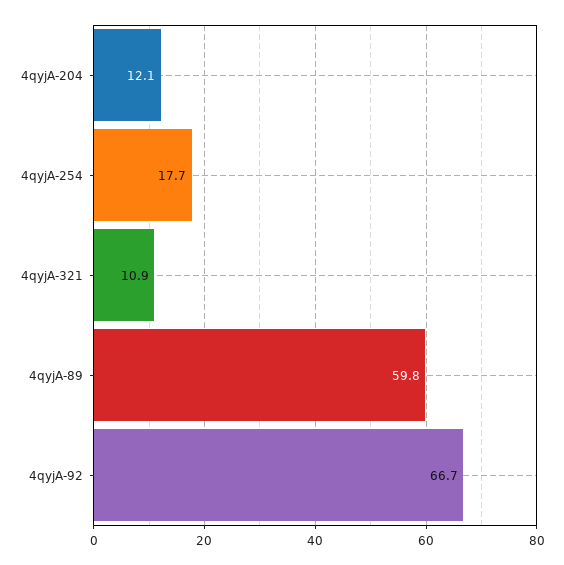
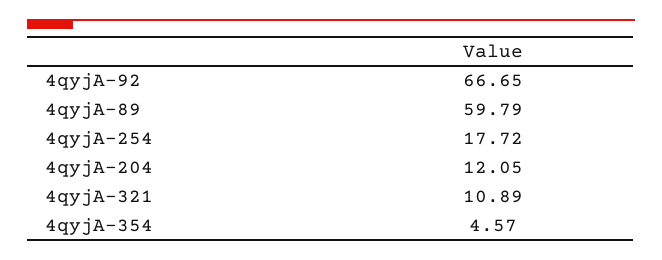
4qyjA-354: none -> 4.57

